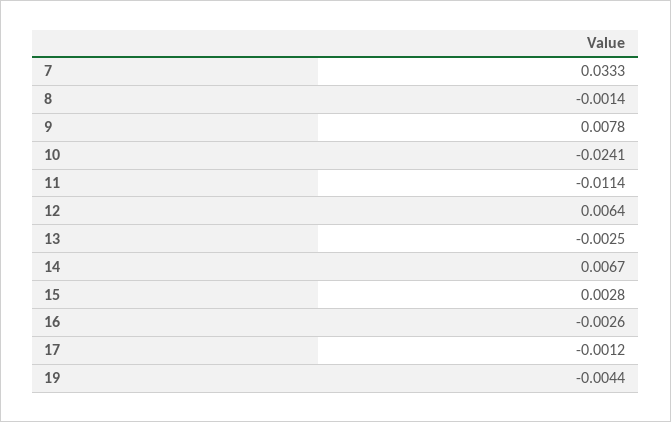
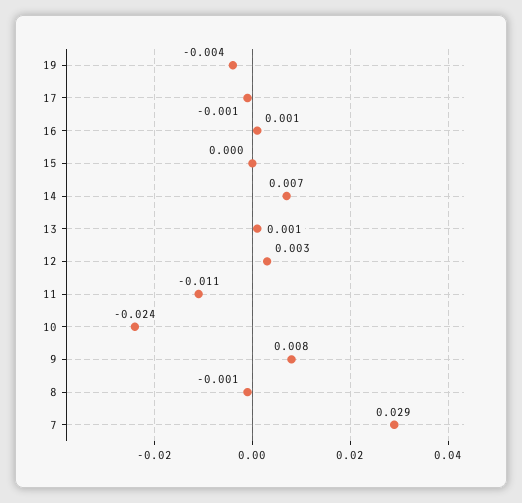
7: 0.0333 -> 0.029
12: 0.0064 -> 0.003
13: -0.0025 -> 0.001
15: 0.0028 -> 0
16: -0.0026 -> 0.001

